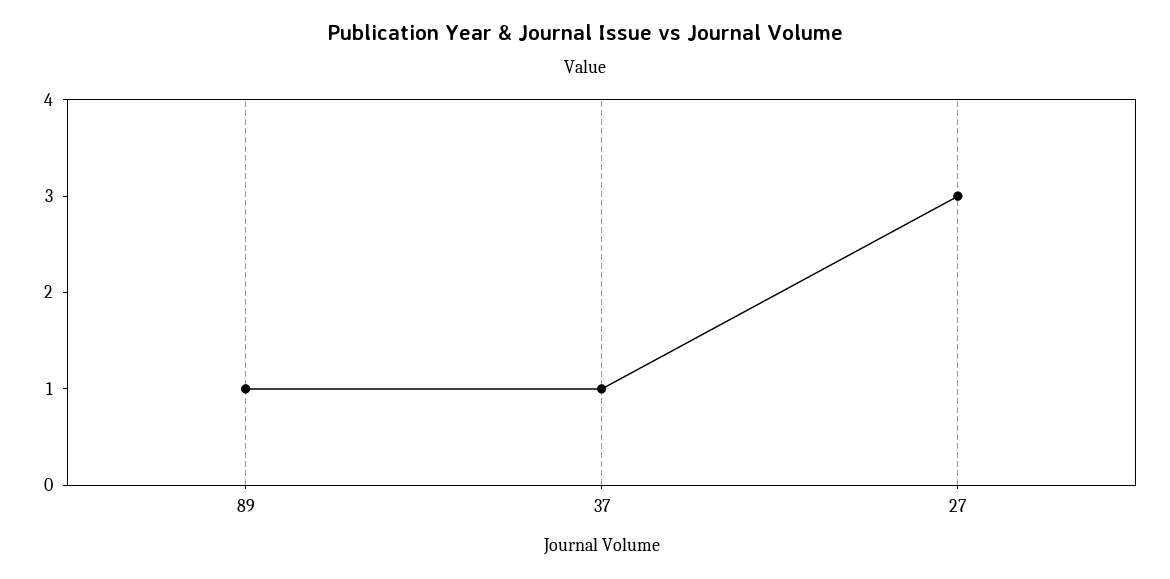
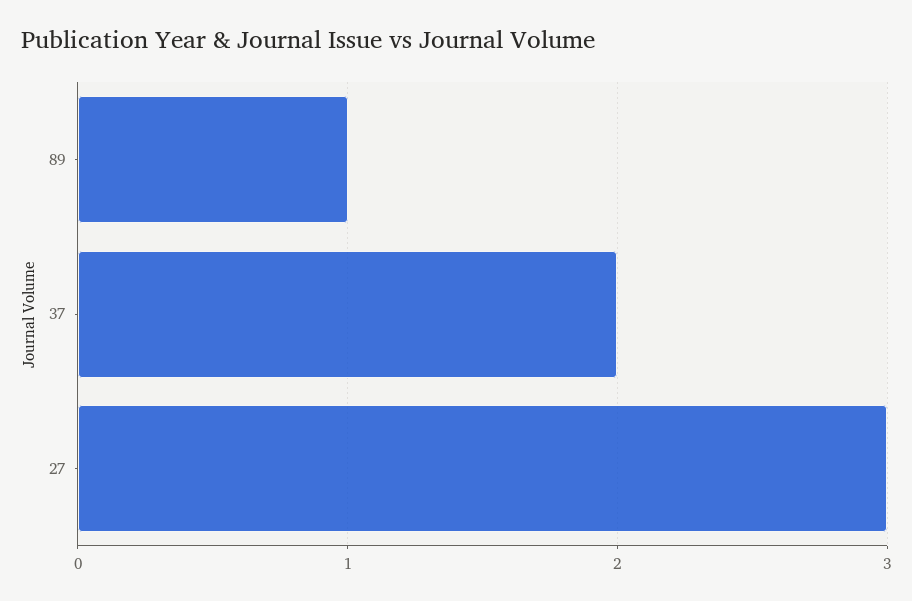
37: 1 -> 2

